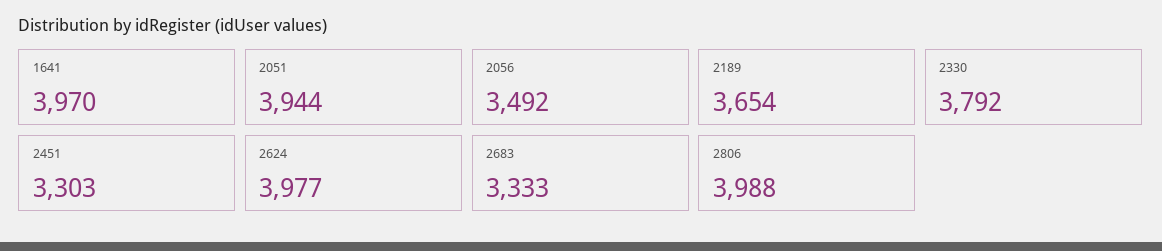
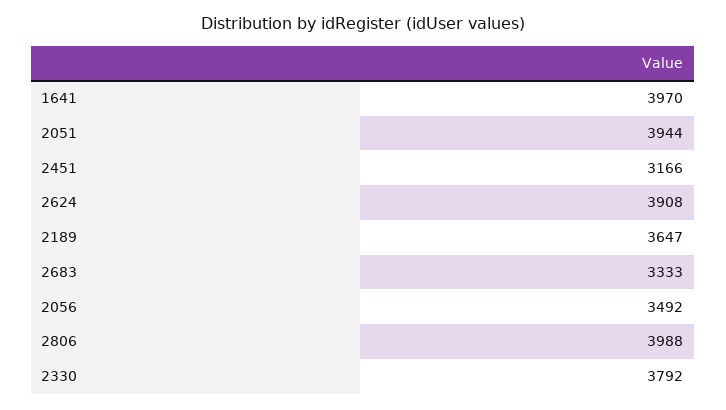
2189: 3654 -> 3647
2451: 3303 -> 3166
2624: 3977 -> 3908

